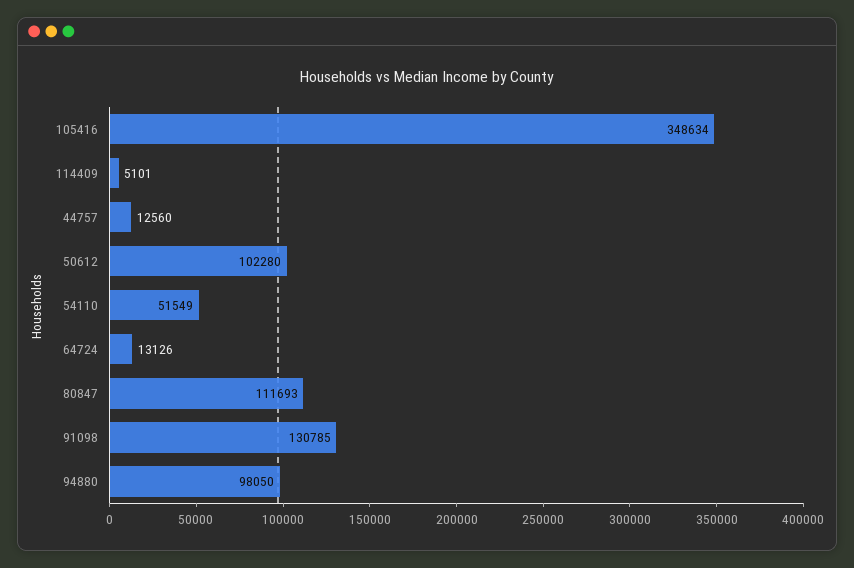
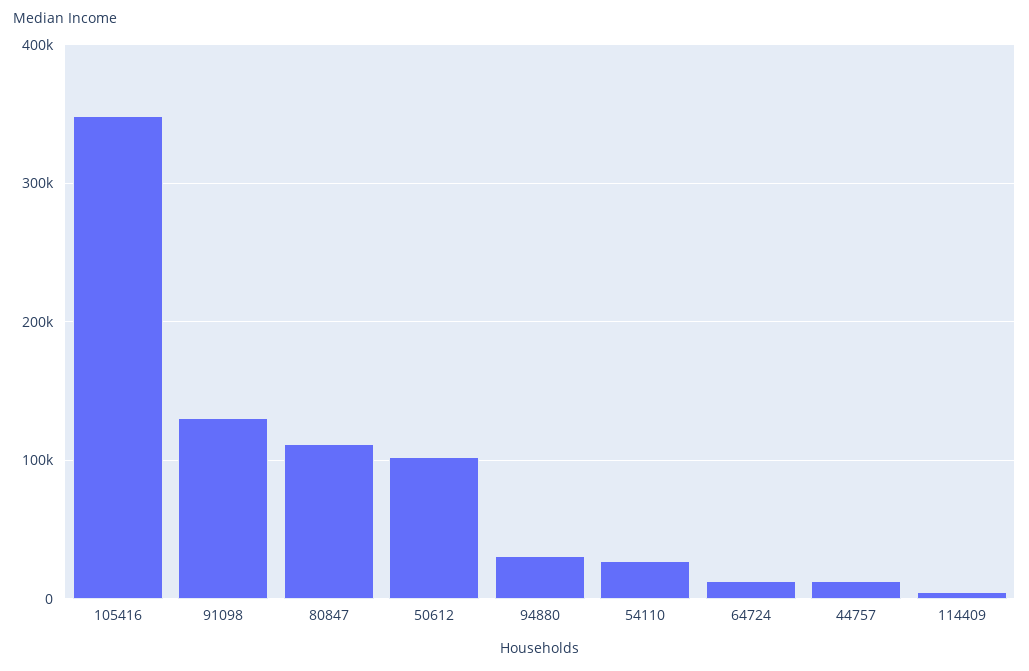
54110: 51549 -> 30000
94880: 98050 -> 30000

